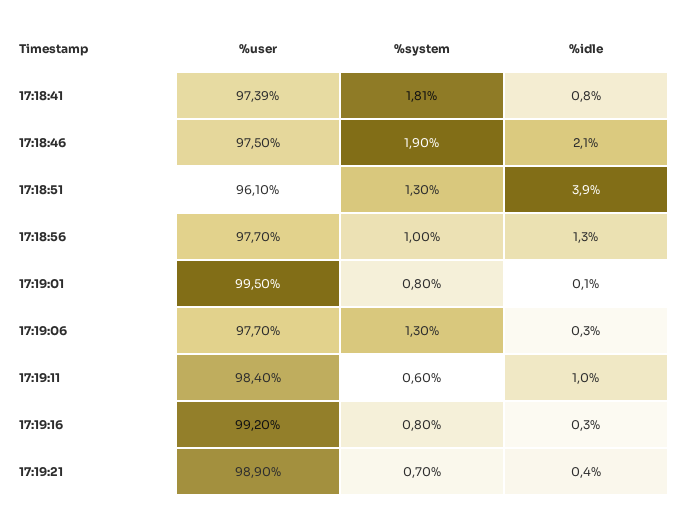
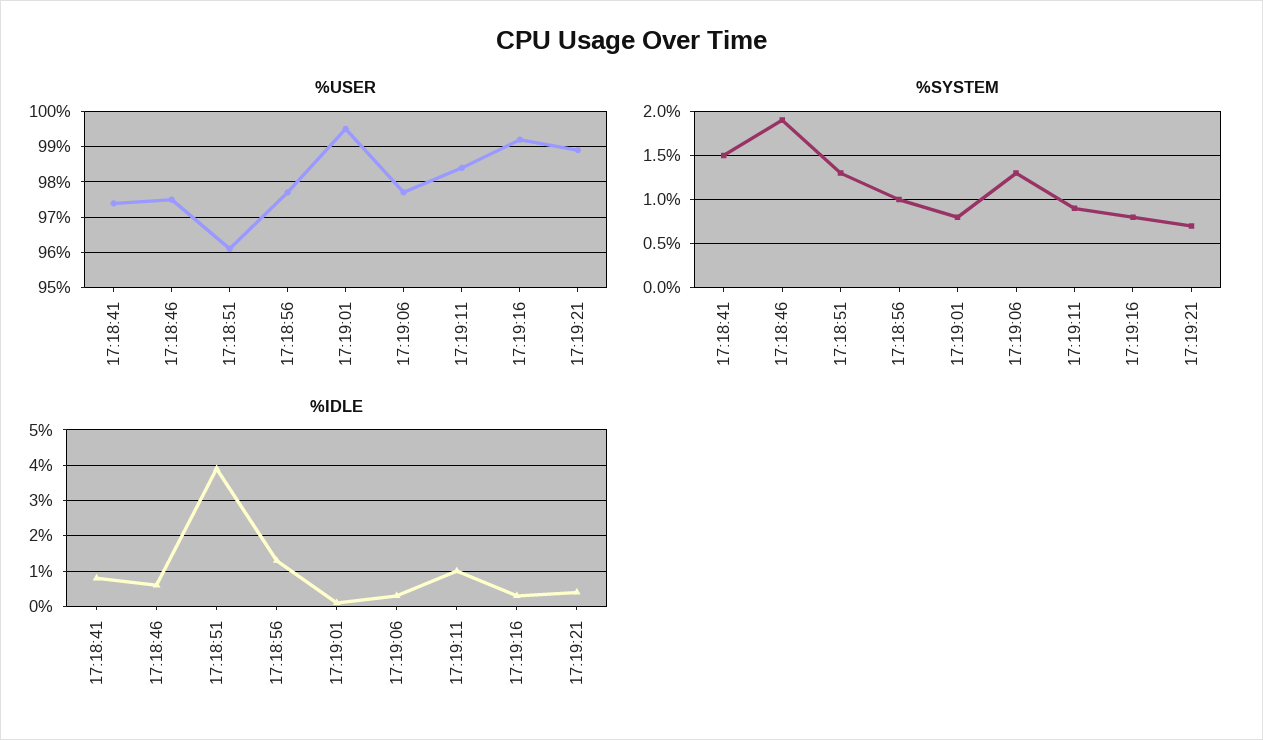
%system, 17:18:41: 1.81 -> 1.5
%idle, 17:18:46: 2.1 -> 0.5
%system, 17:19:11: 0.6 -> 0.9

